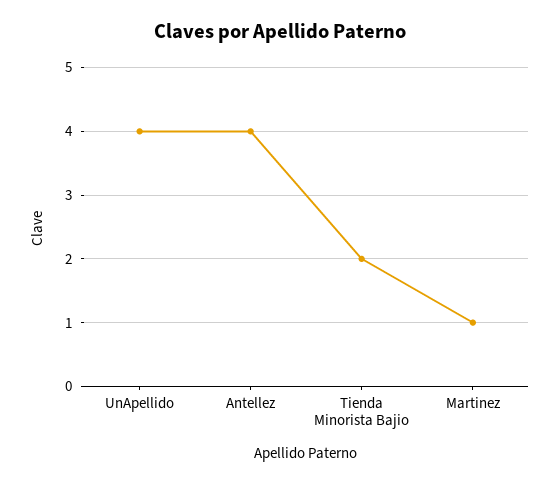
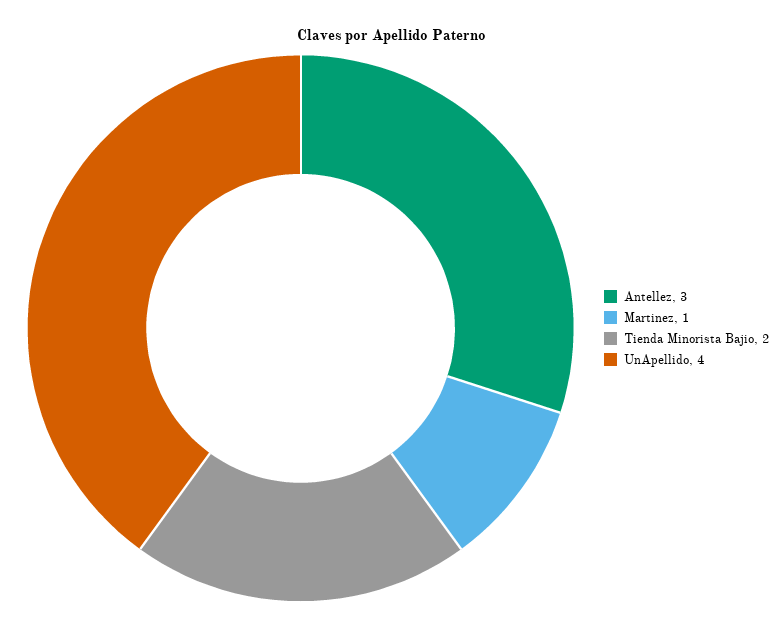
Antellez: 4 -> 3

